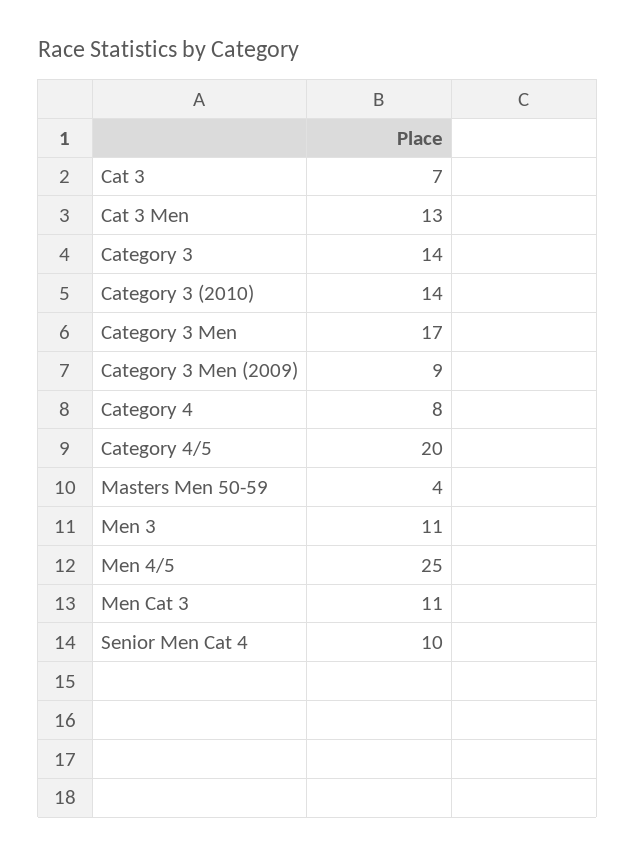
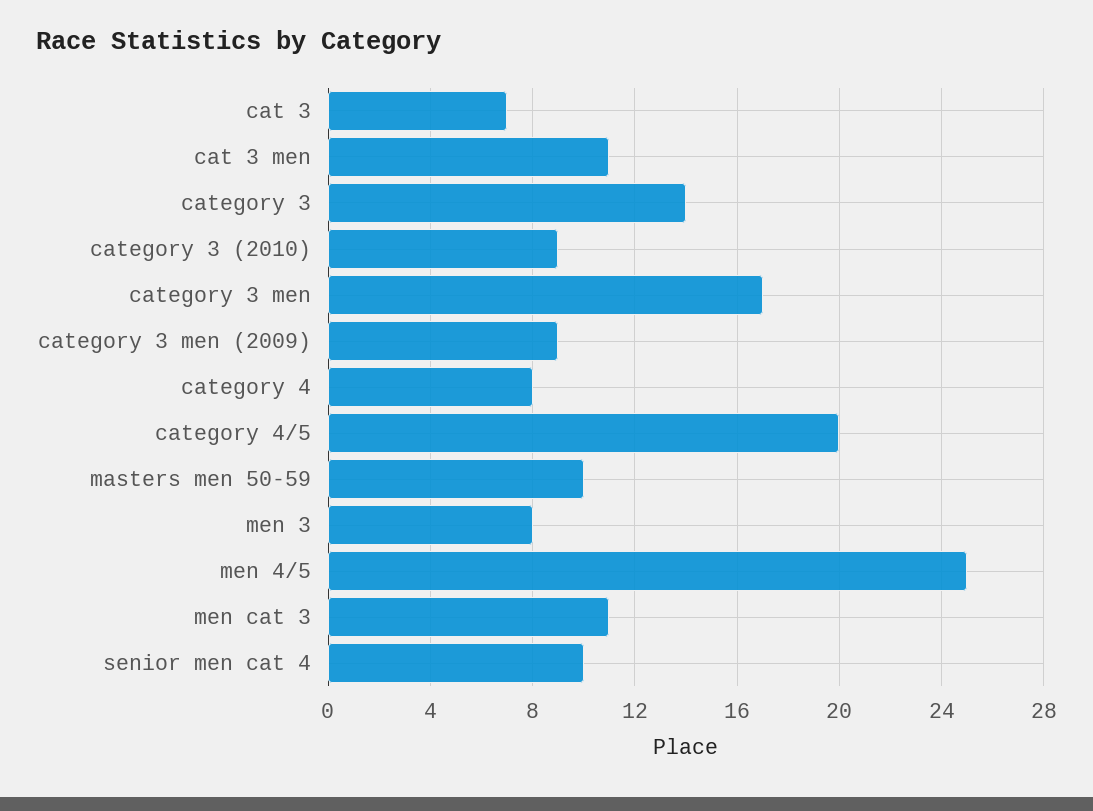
Cat 3 Men: 13 -> 11
Category 3 (2010): 14 -> 9
Masters Men 50-59: 4 -> 10
Men 3: 11 -> 8

